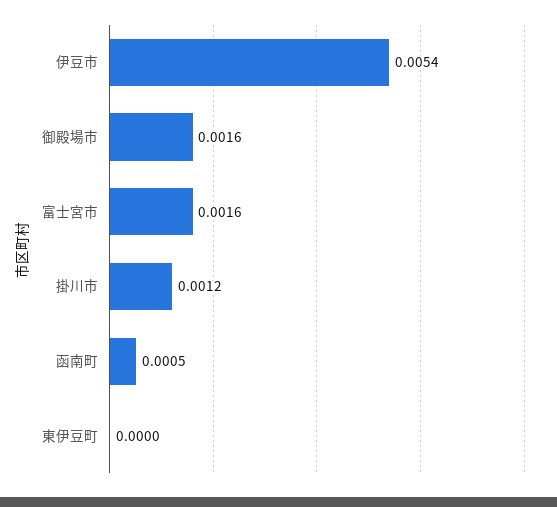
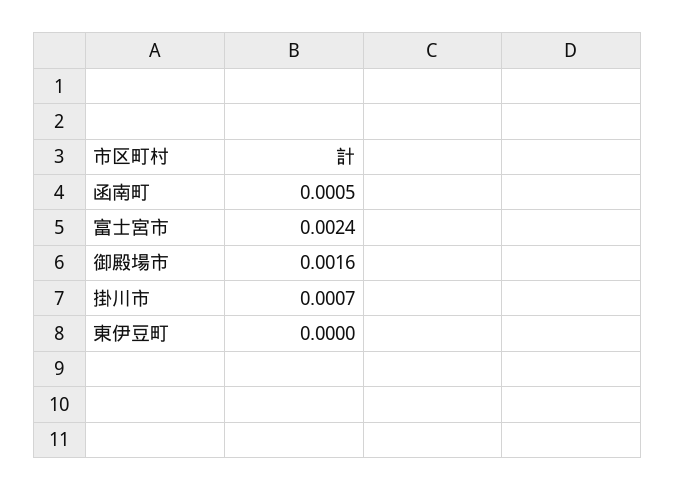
伊豆市: 0.0054 -> none
富士宮市: 0.0016 -> 0.0024
掛川市: 0.0012 -> 0.0007

